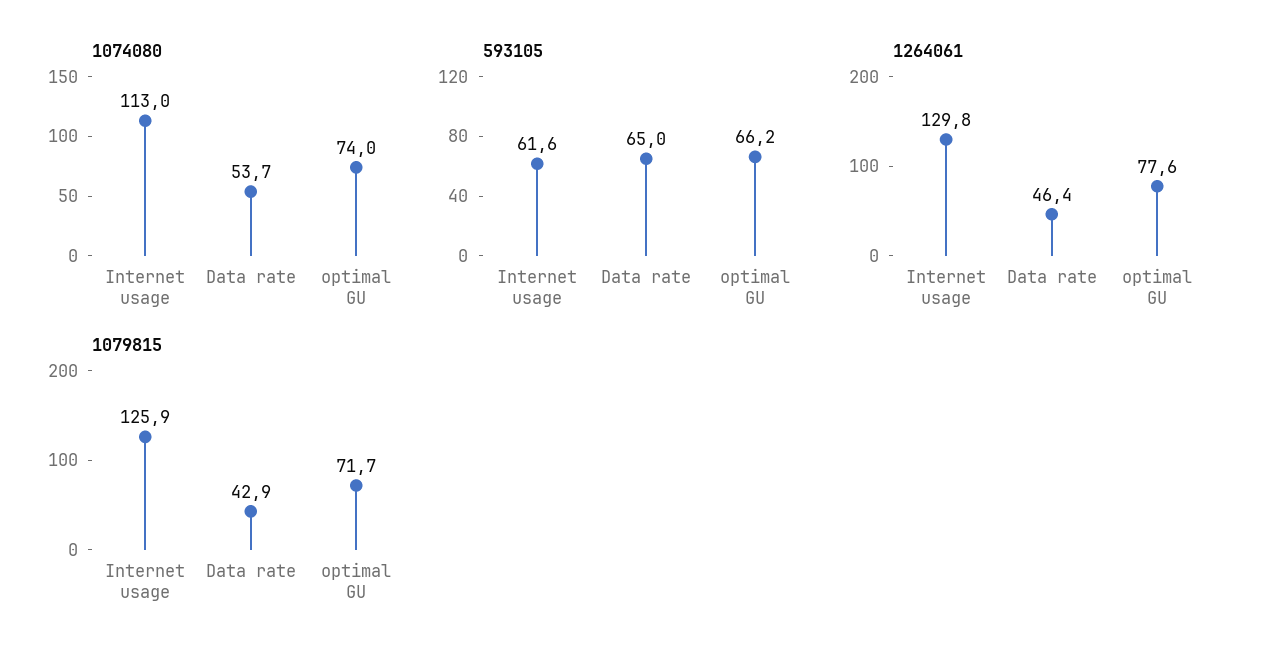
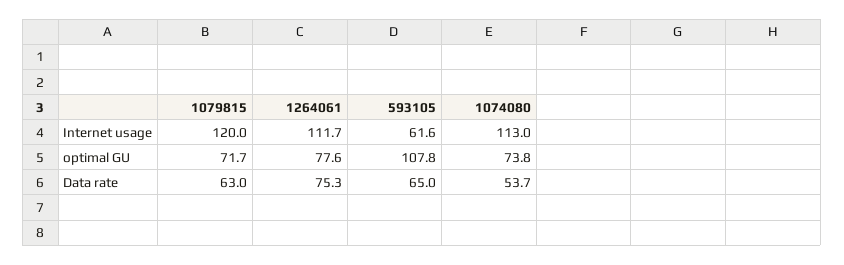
1074080, optimal GU: 74 -> 73.8
593105, optimal GU: 66.2 -> 107.8
1264061, Internet usage: 129.8 -> 111.7
1264061, Data rate: 46.4 -> 75.3
1079815, Internet usage: 125.9 -> 120
1079815, Data rate: 42.9 -> 63

